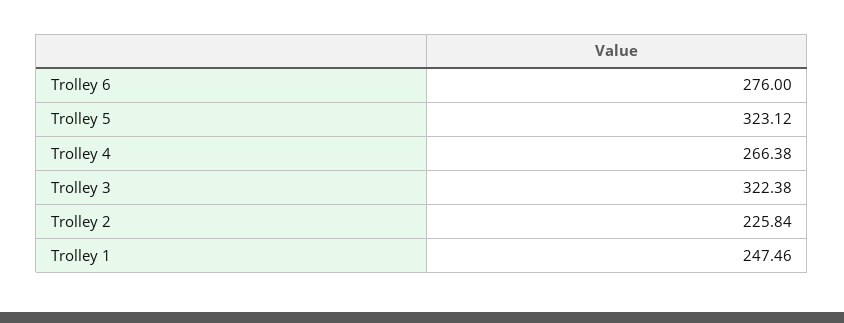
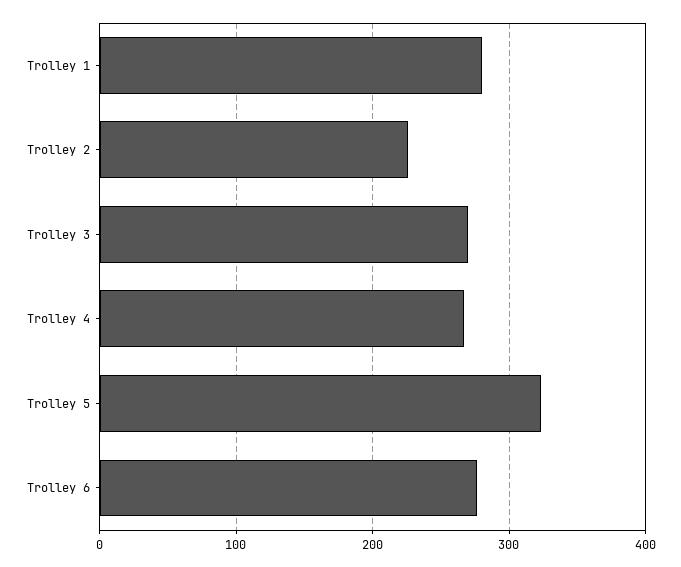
Trolley 3: 322.38 -> 270
Trolley 1: 247.46 -> 280

